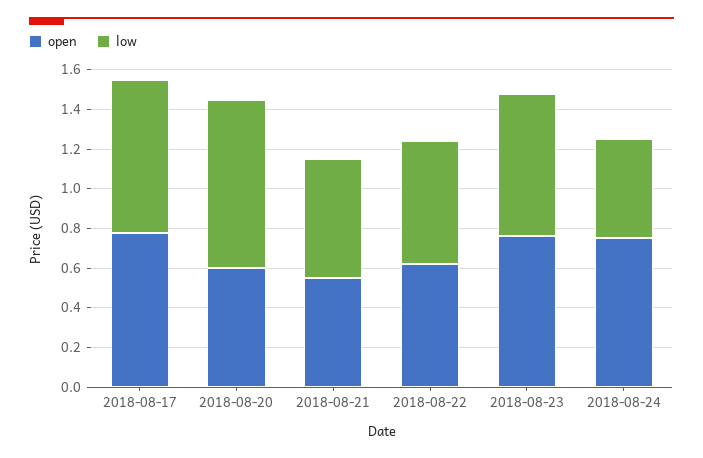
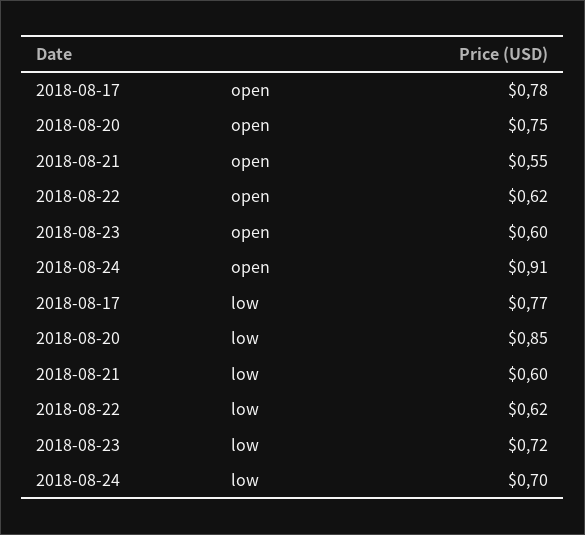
open, 2018-08-20: 0.6 -> 0.75
open, 2018-08-23: 0.75 -> 0.6
open, 2018-08-24: 0.75 -> 0.91
low, 2018-08-24: 0.5 -> 0.7

